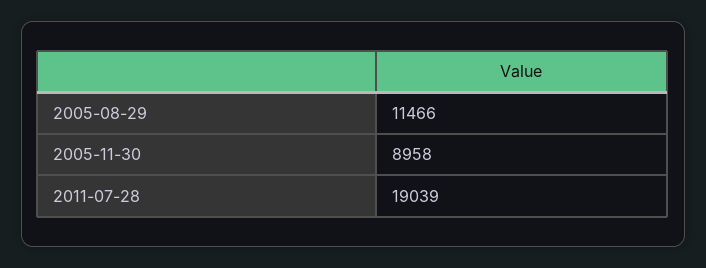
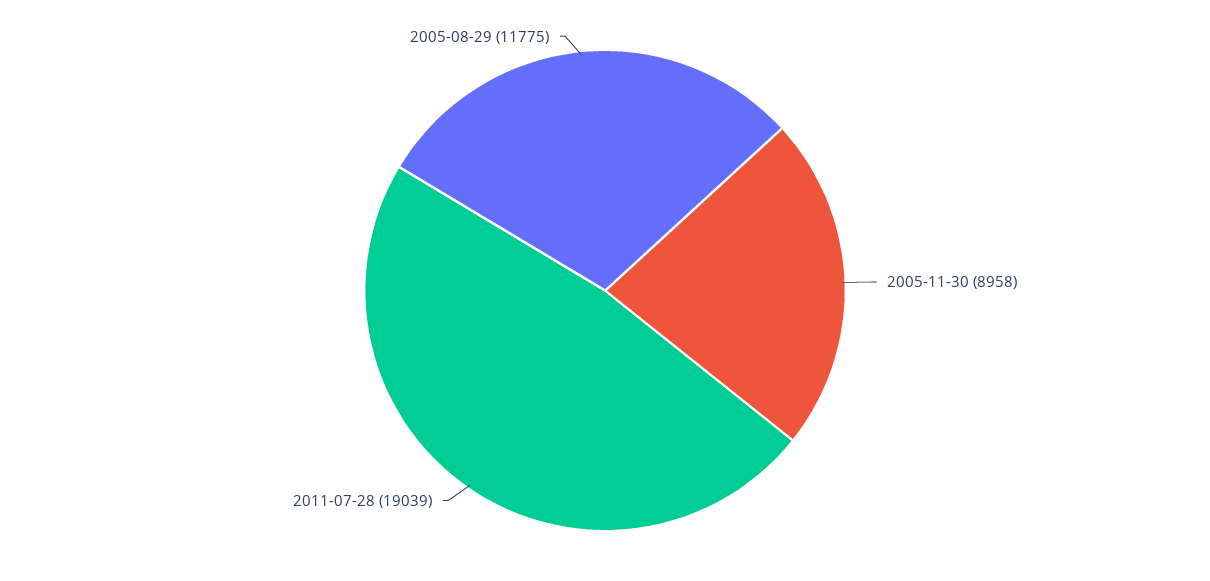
2005-08-29: 11466 -> 11775

